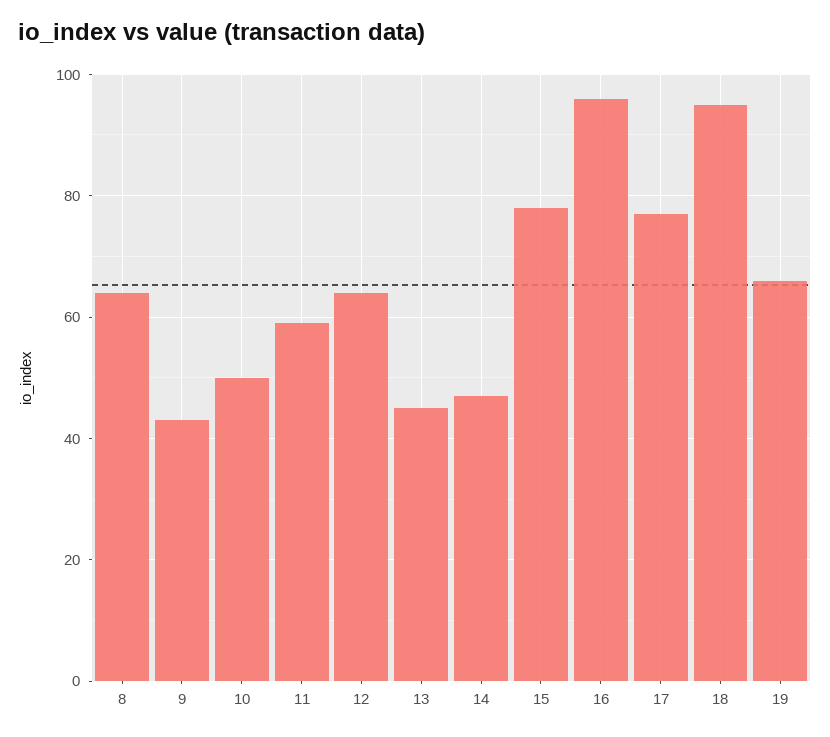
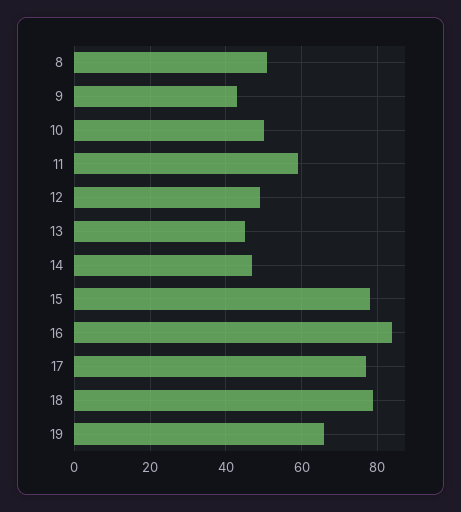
8: 65 -> 50
12: 65 -> 50
16: 95 -> 85
18: 95 -> 80

